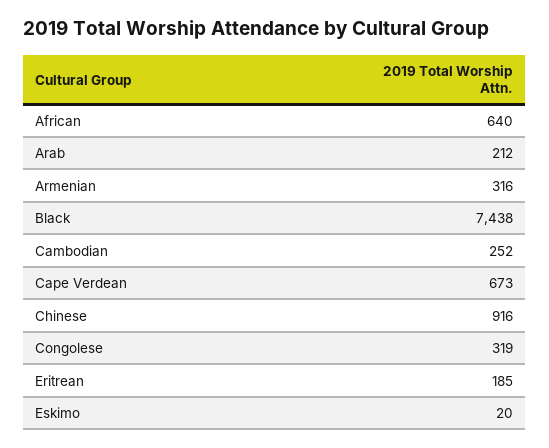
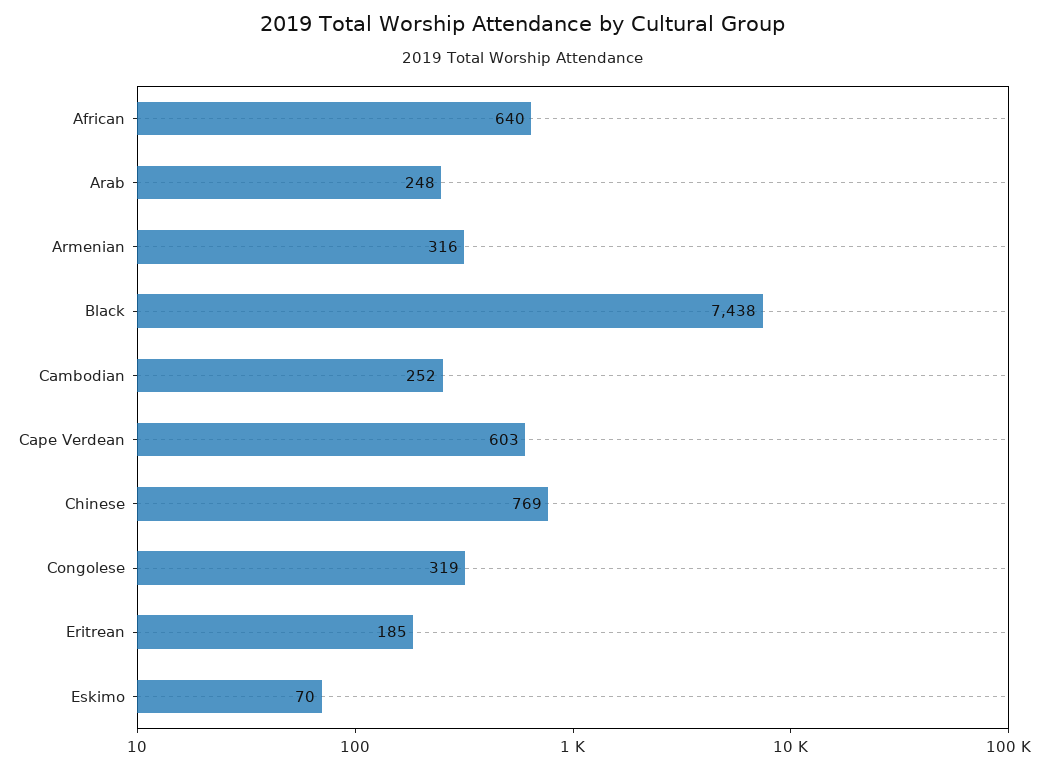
Arab: 212 -> 248
Cape Verdean: 673 -> 603
Chinese: 916 -> 769
Eskimo: 20 -> 70

